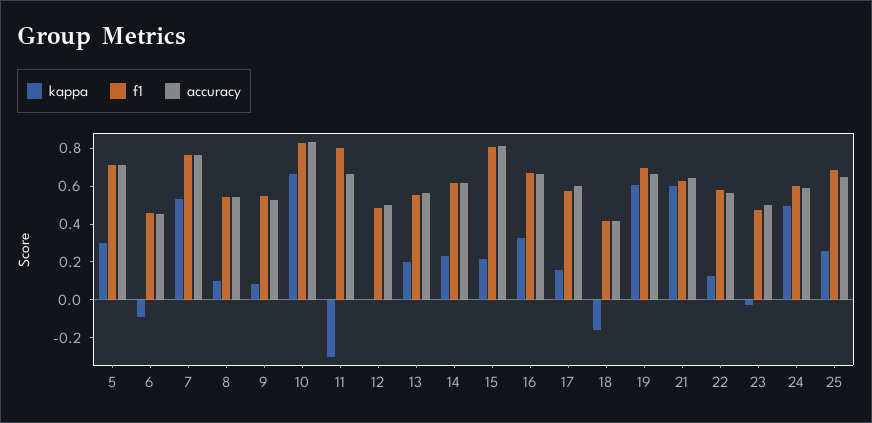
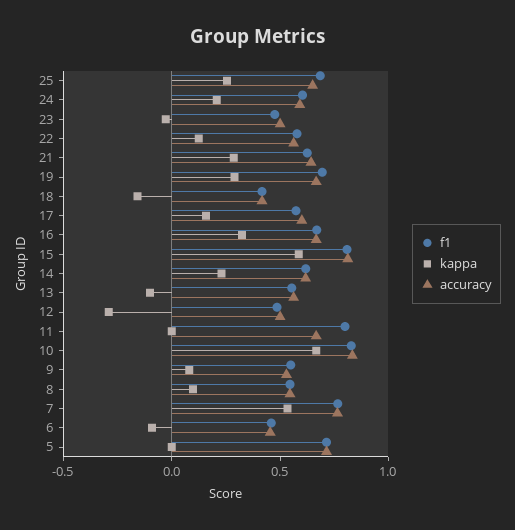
kappa, 5: 0.3 -> 0
kappa, 11: -0.3 -> 0
kappa, 12: 0 -> -0.3
kappa, 13: 0.2 -> -0.1
kappa, 15: 0.2 -> 0.6
kappa, 19: 0.6 -> 0.3
kappa, 21: 0.6 -> 0.3
kappa, 24: 0.5 -> 0.2

